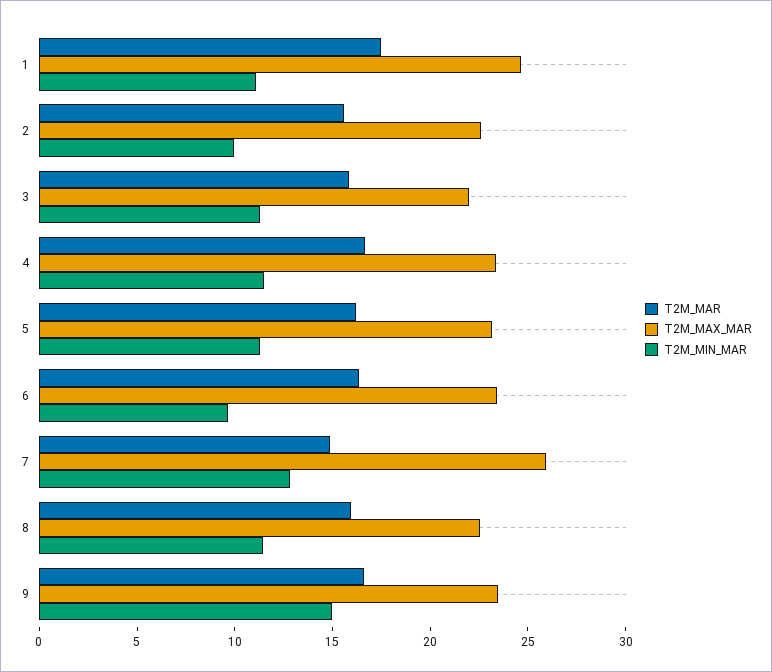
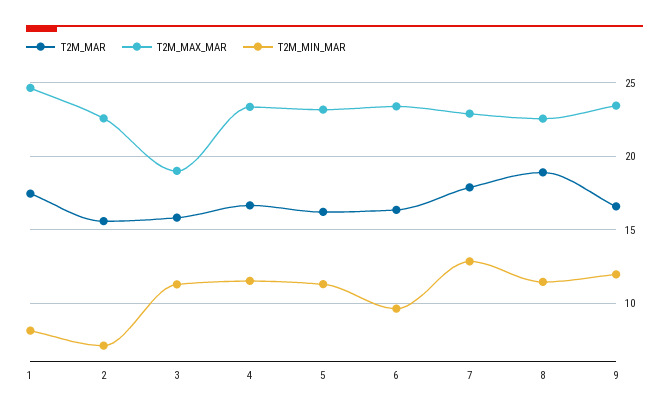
T2M_MIN_MAR, 1: 11 -> 8
T2M_MIN_MAR, 2: 10 -> 7
T2M_MAX_MAR, 3: 22 -> 19
T2M_MAR, 7: 15 -> 18
T2M_MAX_MAR, 7: 26 -> 23
T2M_MAR, 8: 16 -> 19
T2M_MIN_MAR, 9: 15 -> 12

